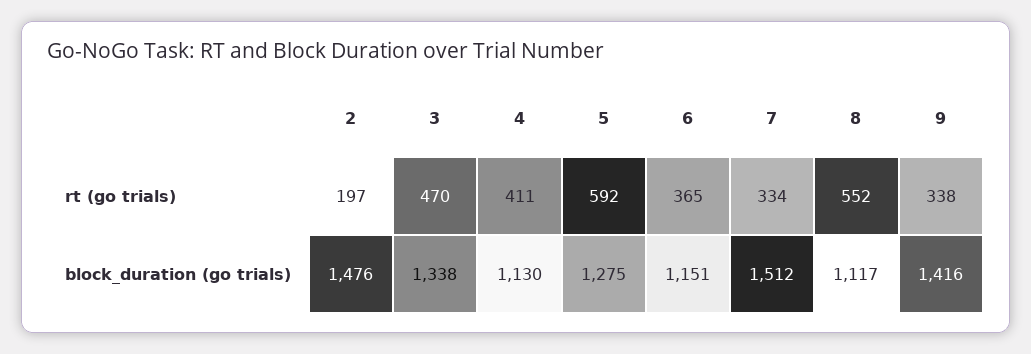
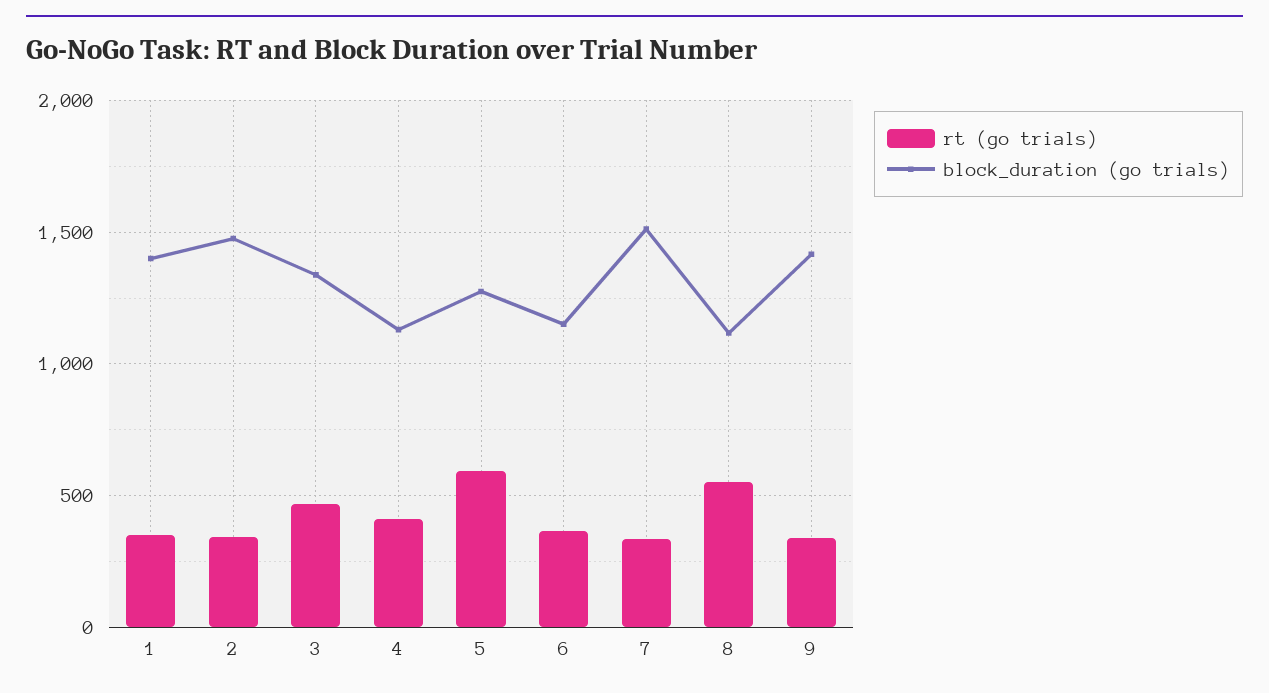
rt (go trials), 2: 197 -> 350
rt (go trials), 1: none -> 350
block_duration (go trials), 1: none -> 1400

